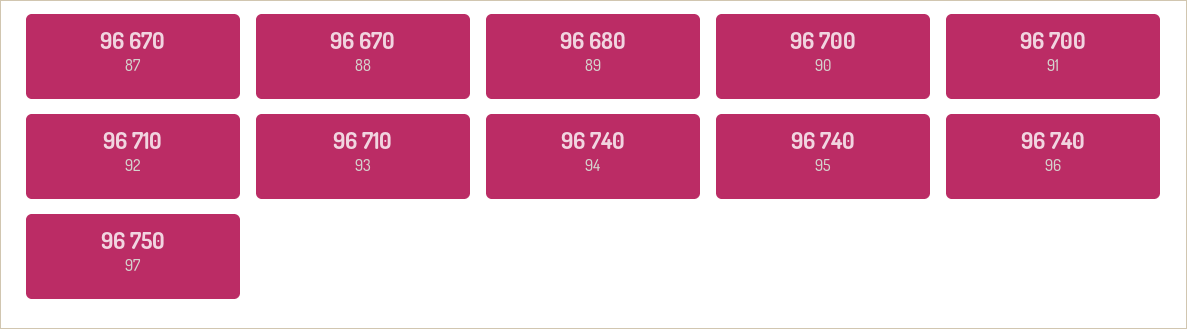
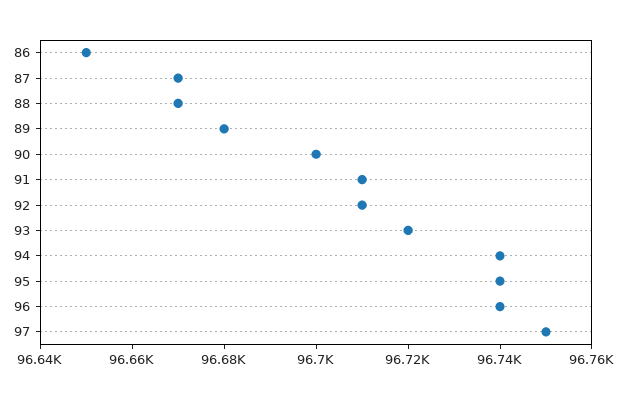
91: 96700 -> 96710
93: 96710 -> 96720
86: none -> 96650

